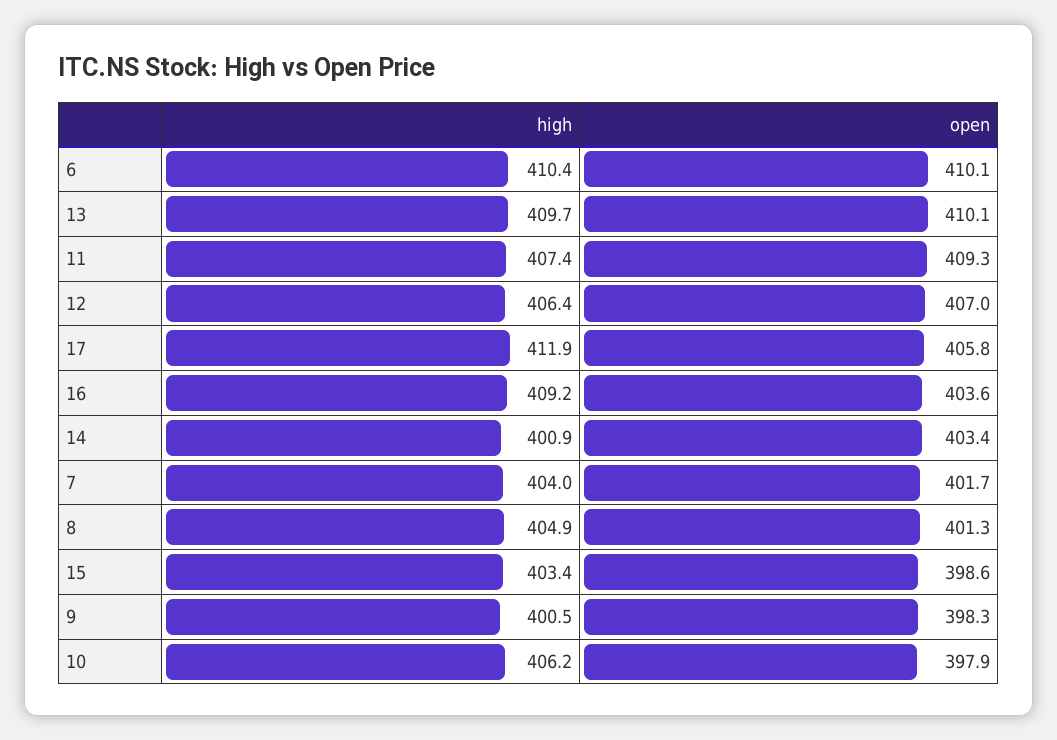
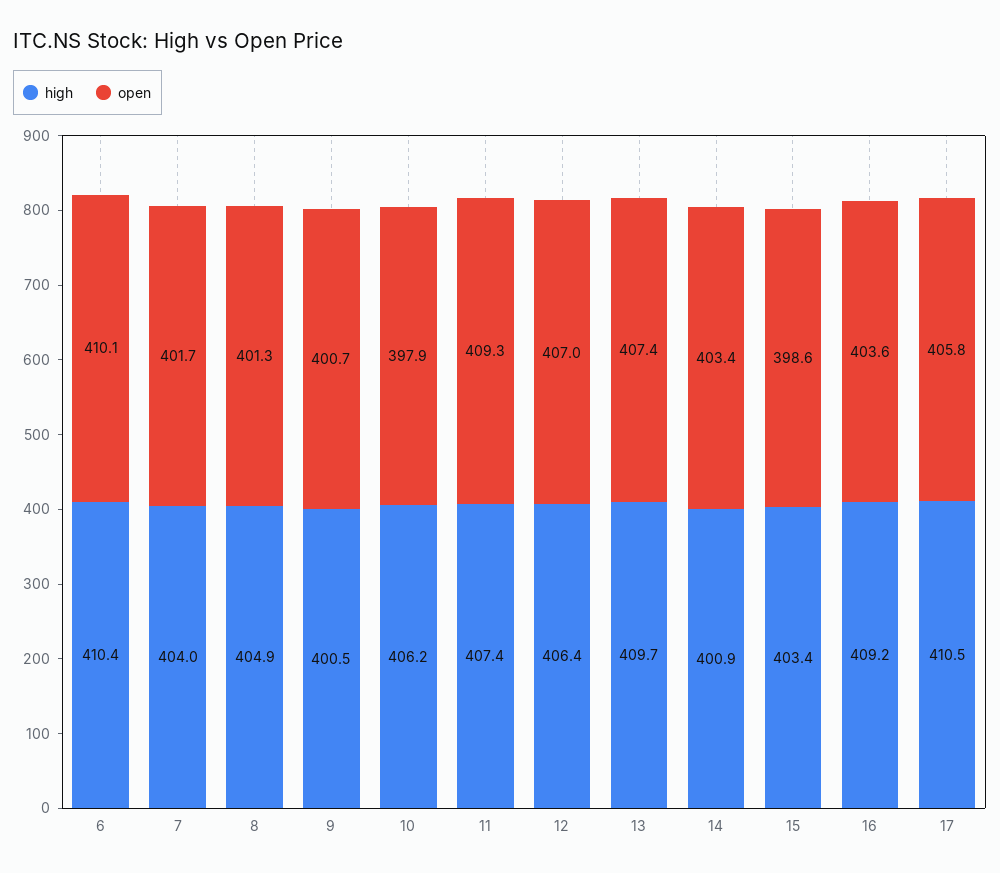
open, 13: 410.1 -> 407.4
high, 17: 411.9 -> 410.5
open, 9: 398.3 -> 400.7

